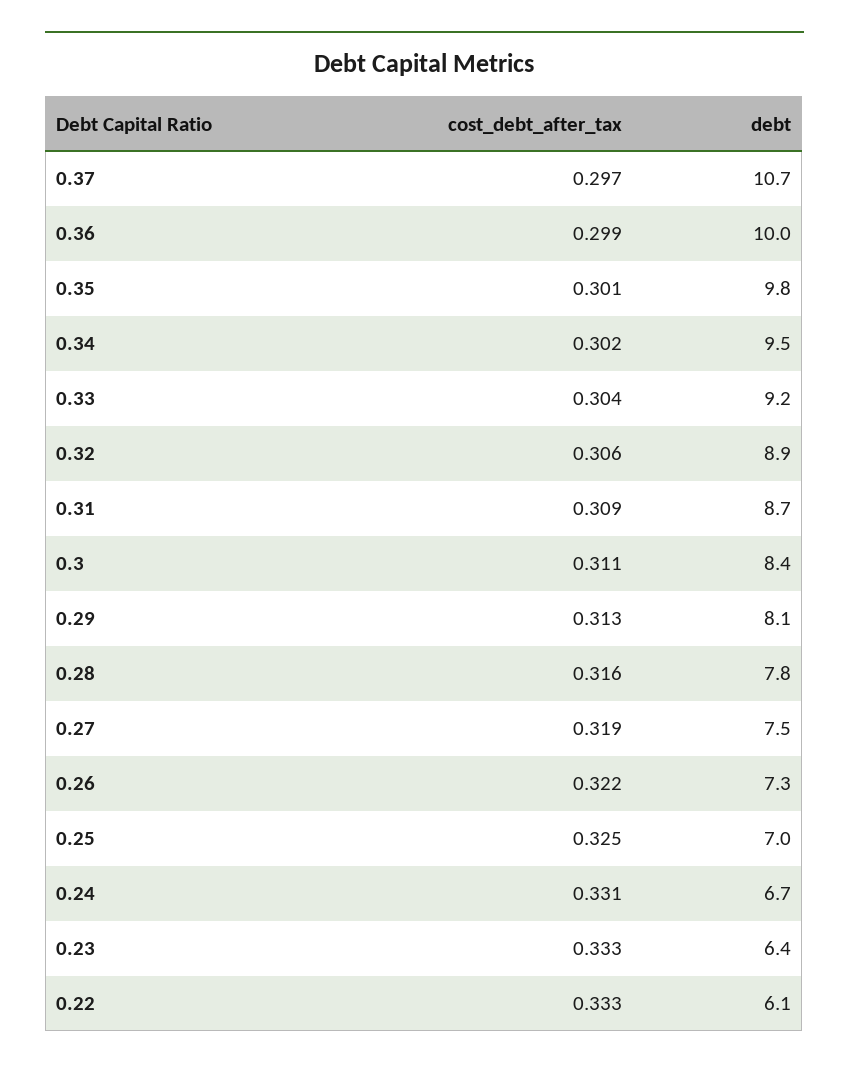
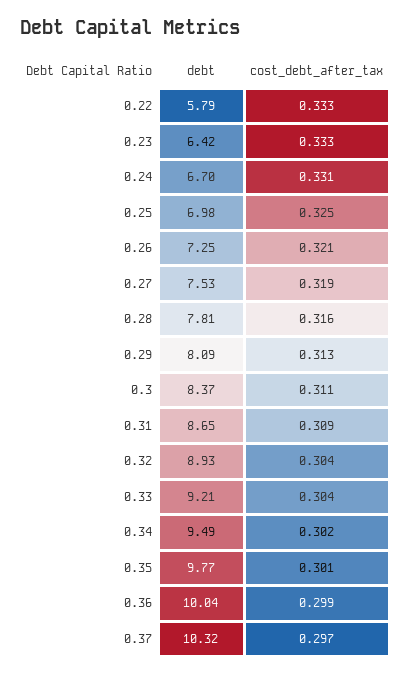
debt, 0.37: 10.7 -> 10.32
cost_debt_after_tax, 0.32: 0.306 -> 0.304
cost_debt_after_tax, 0.26: 0.322 -> 0.321
debt, 0.22: 6.1 -> 5.79

